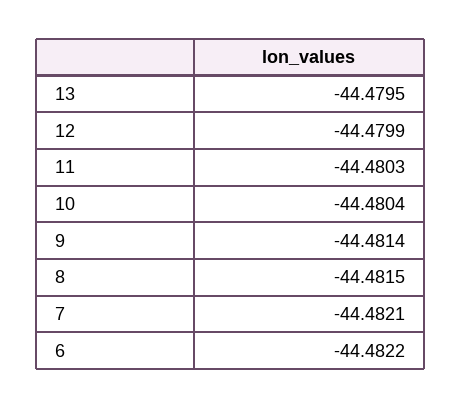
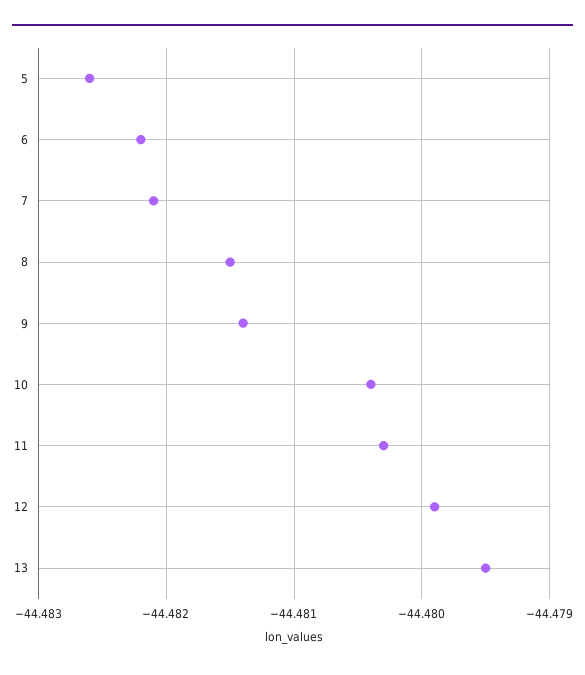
5: none -> -44.4826

